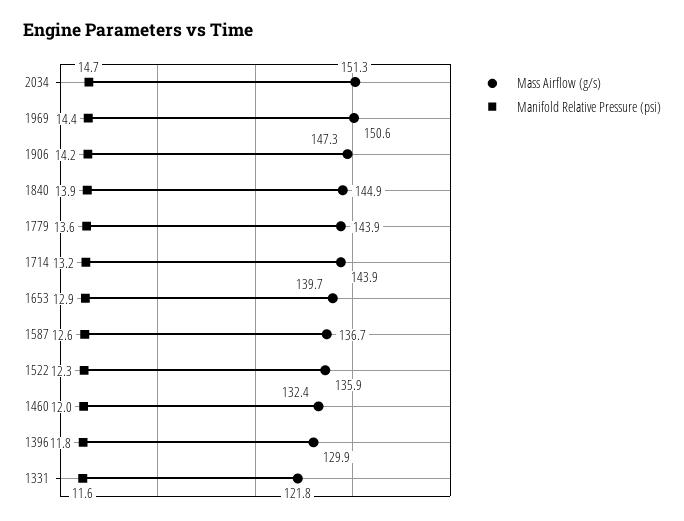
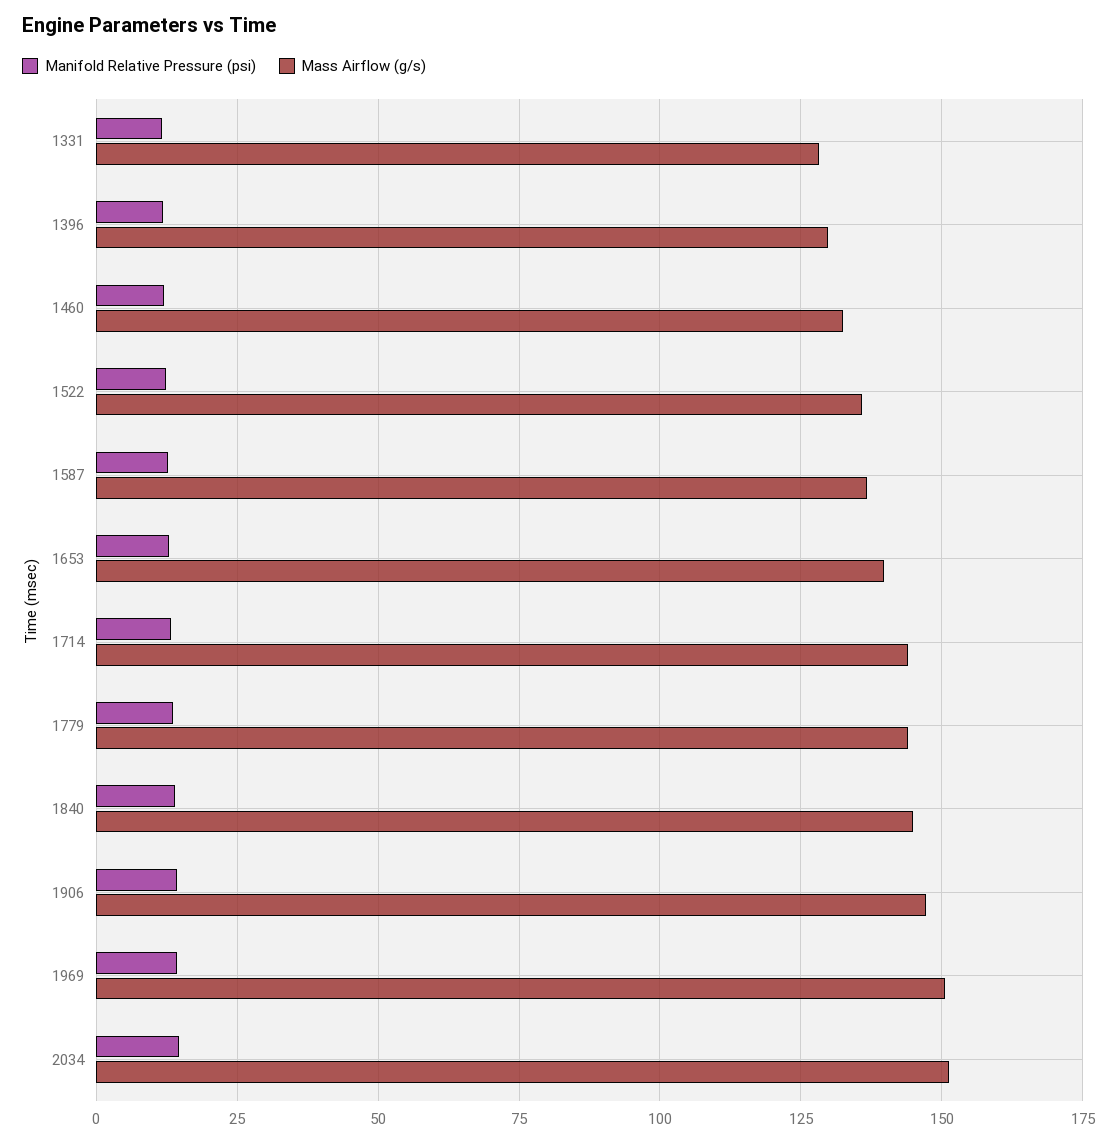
Mass Airflow (g/s), 1331: 121.8 -> 127.5

